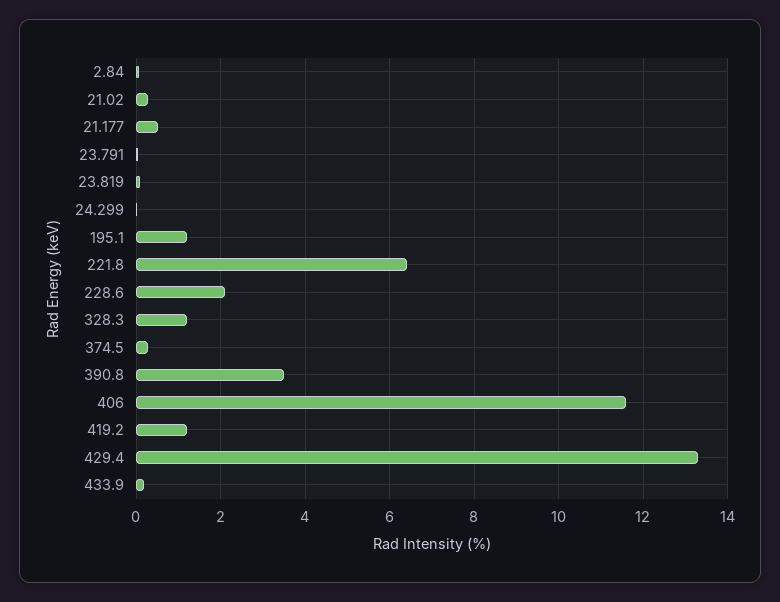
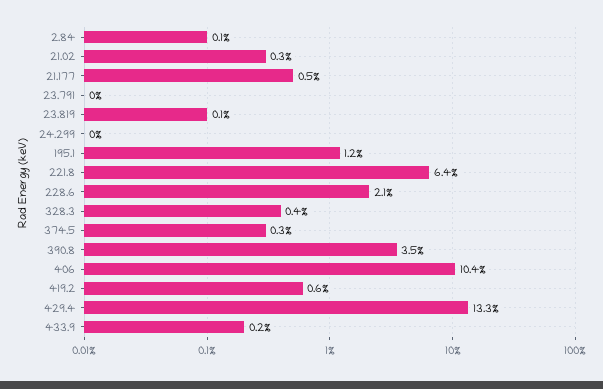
328.3: 1.2 -> 0.4
406: 11.6 -> 10.4
419.2: 1.2 -> 0.6

